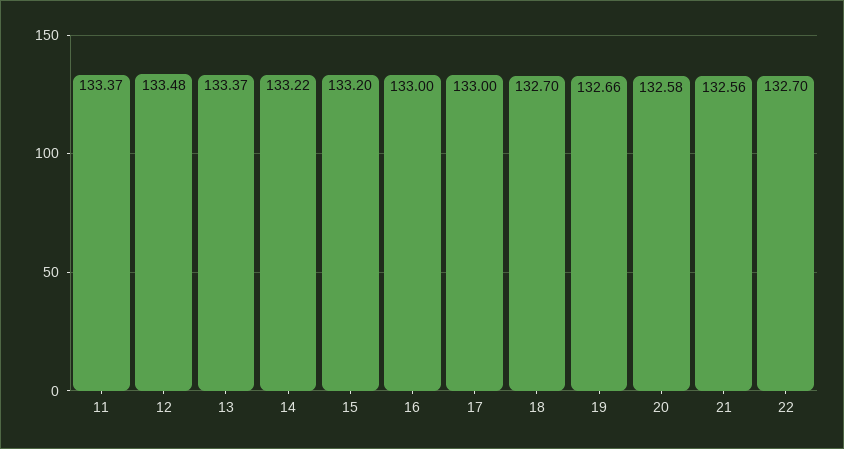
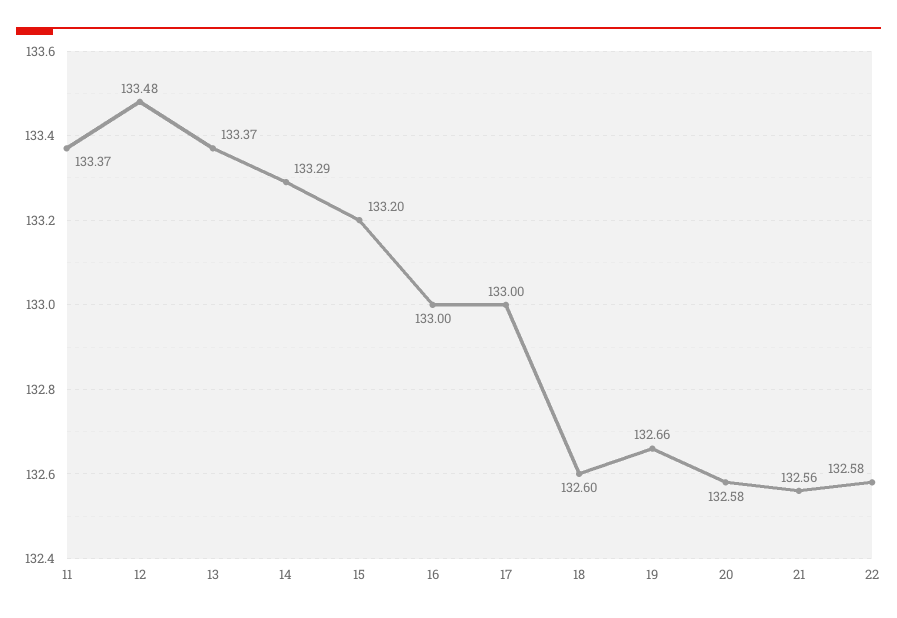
14: 133.22 -> 133.29
18: 132.7 -> 132.6
22: 132.7 -> 132.58

